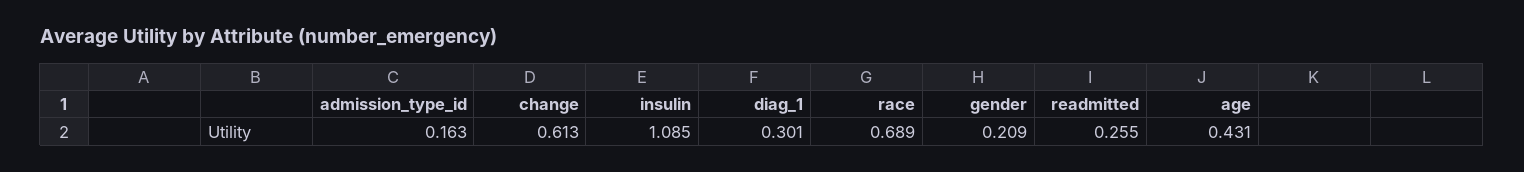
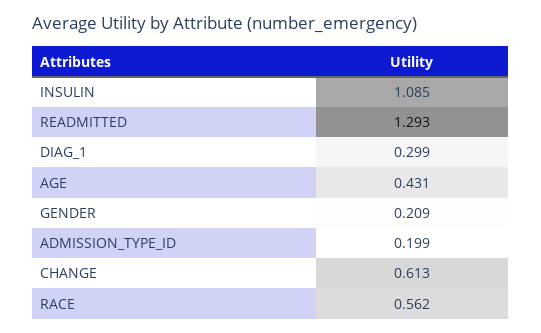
admission_type_id: 0.163 -> 0.199
diag_1: 0.301 -> 0.299
race: 0.689 -> 0.562
readmitted: 0.255 -> 1.293

